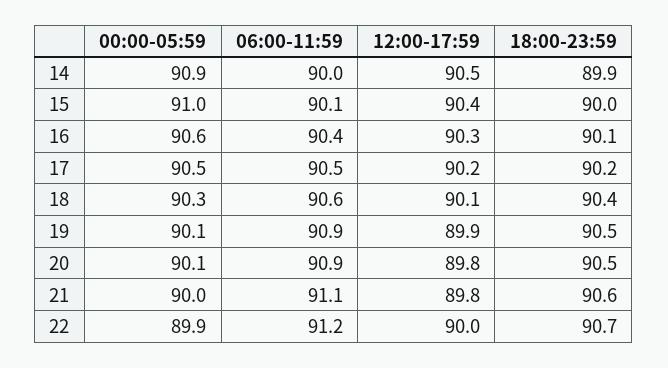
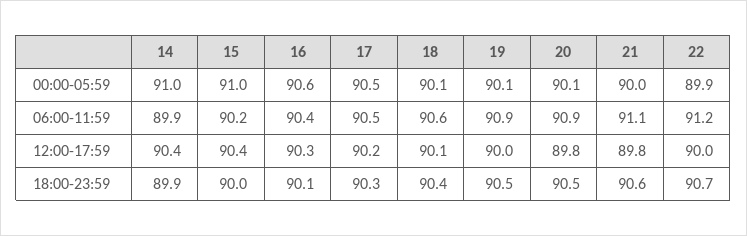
00:00-05:59, 14: 90.9 -> 91
06:00-11:59, 14: 90 -> 89.9
12:00-17:59, 14: 90.5 -> 90.4
06:00-11:59, 15: 90.1 -> 90.2
18:00-23:59, 17: 90.2 -> 90.3
00:00-05:59, 18: 90.3 -> 90.1
12:00-17:59, 19: 89.9 -> 90

